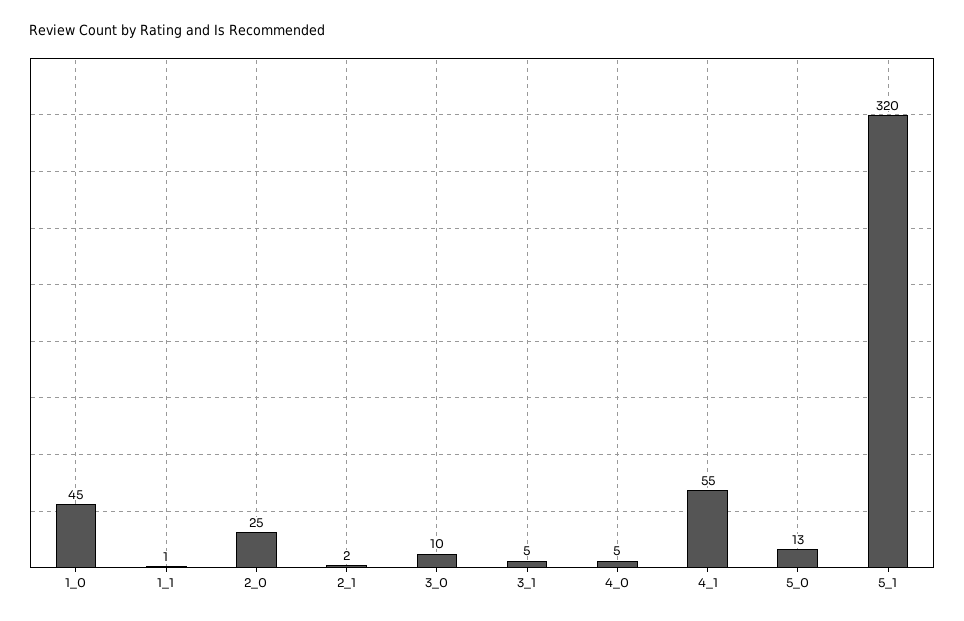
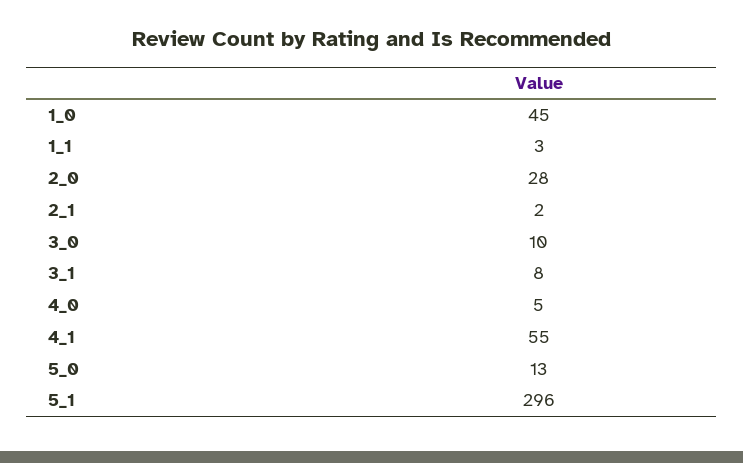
1_1: 1 -> 3
2_0: 25 -> 28
3_1: 5 -> 8
5_1: 320 -> 296

